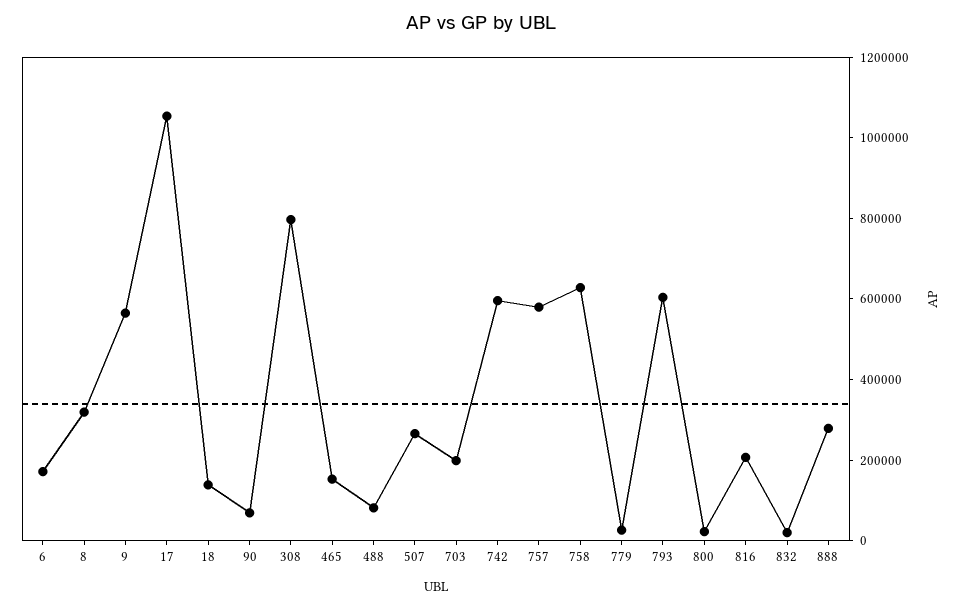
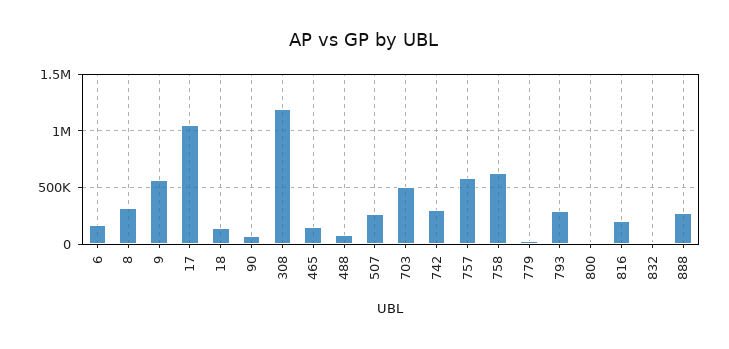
308: 800000 -> 1200000
703: 200000 -> 500000
742: 600000 -> 300000
793: 600000 -> 300000

